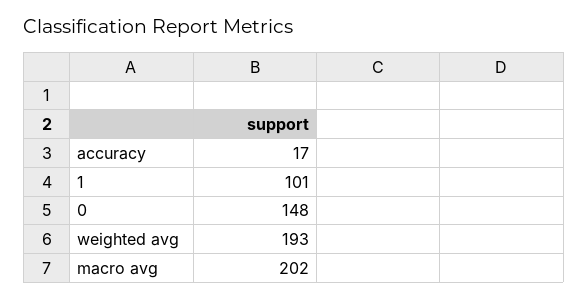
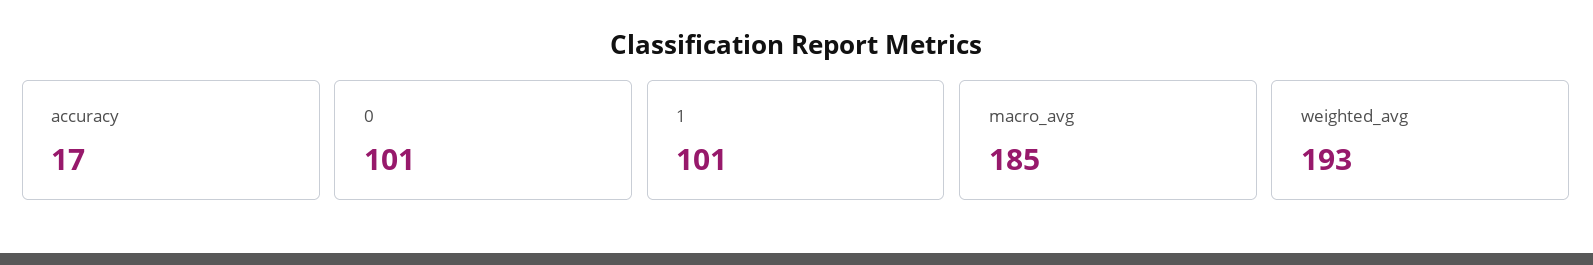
0: 148 -> 101
macro avg: 202 -> 185

